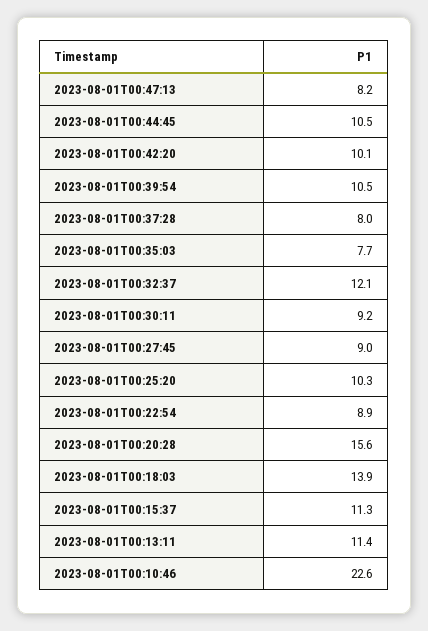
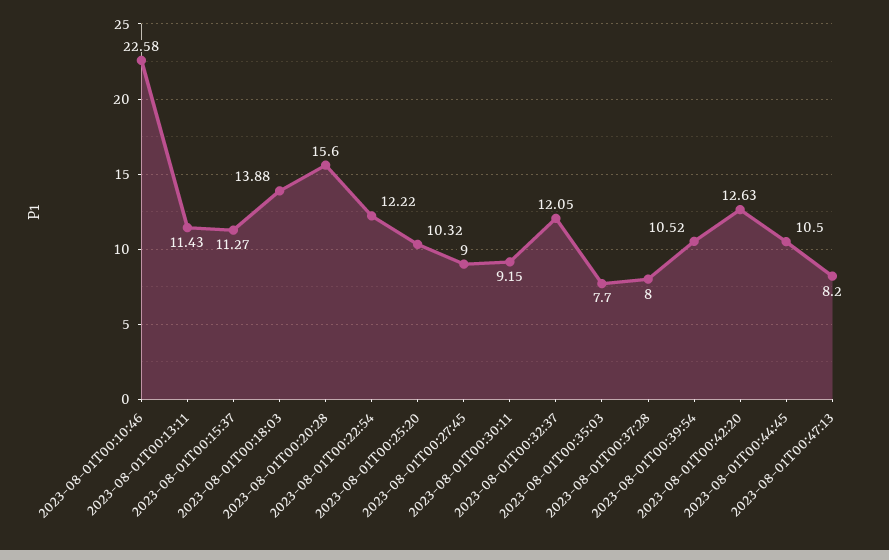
2023-08-01T00:42:20: 10.1 -> 12.63
2023-08-01T00:22:54: 8.9 -> 12.22

